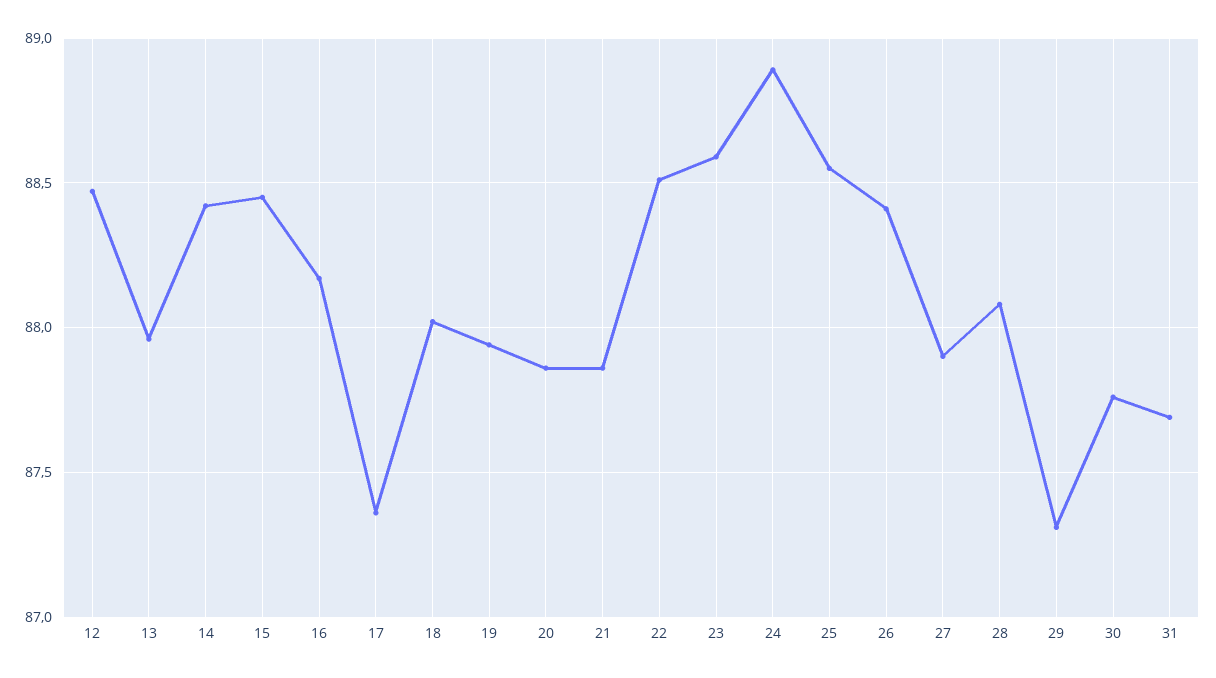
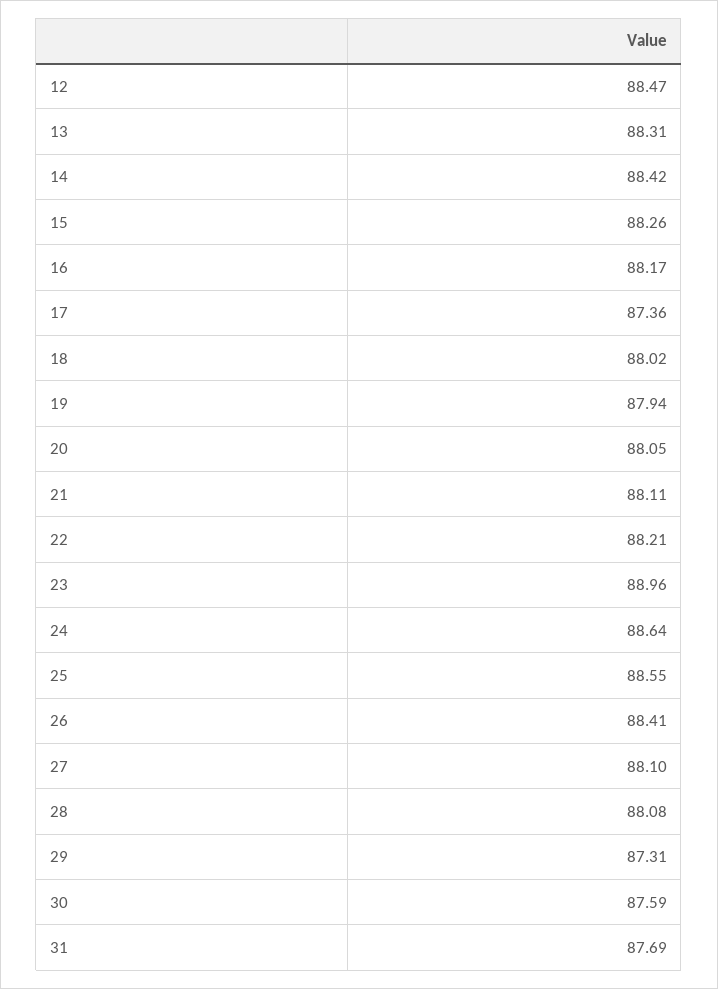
13: 87.95 -> 88.31
15: 88.45 -> 88.26
20: 87.85 -> 88.05
21: 87.85 -> 88.11
22: 88.5 -> 88.21
23: 88.6 -> 88.96
24: 88.9 -> 88.64
27: 87.9 -> 88.1
30: 87.75 -> 87.59

